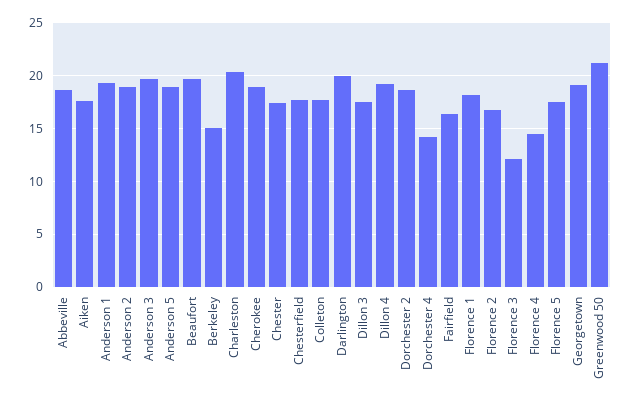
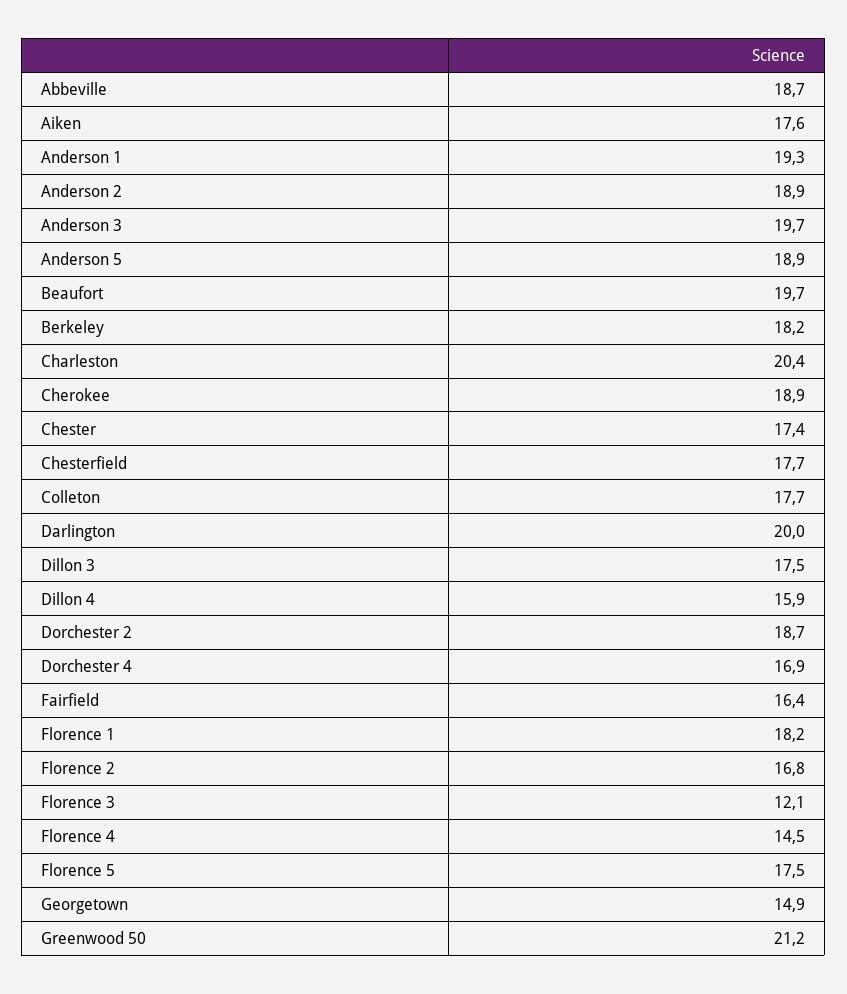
Berkeley: 15 -> 18.2
Dillon 4: 19 -> 15.9
Dorchester 4: 14 -> 16.9
Georgetown: 19 -> 14.9

